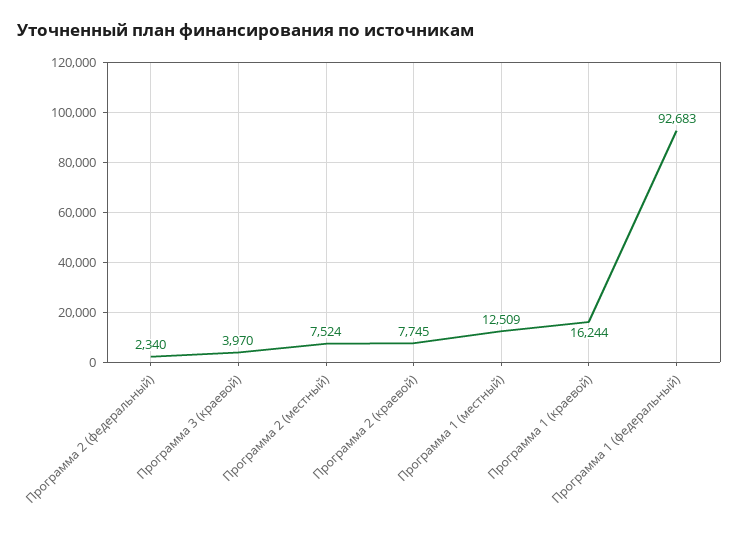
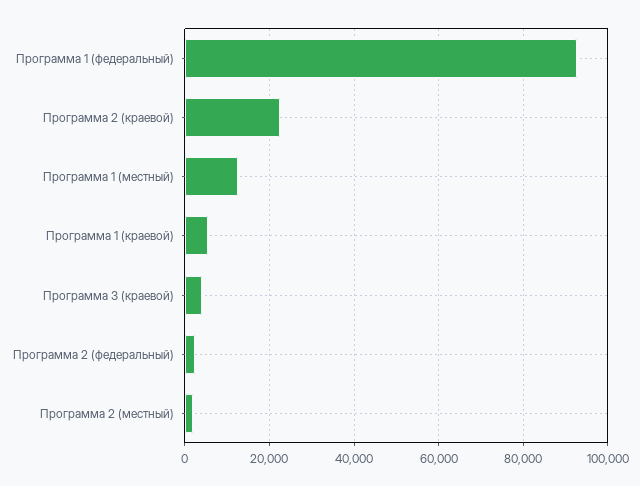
Программа 2 (местный): 7524 -> 2000
Программа 2 (краевой): 7745 -> 22000
Программа 1 (краевой): 16244 -> 6000

